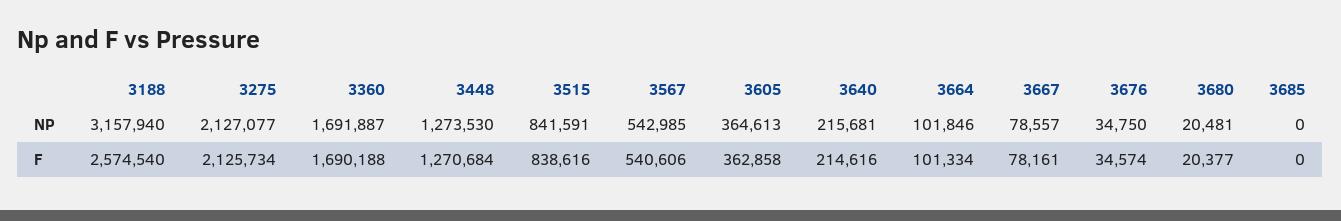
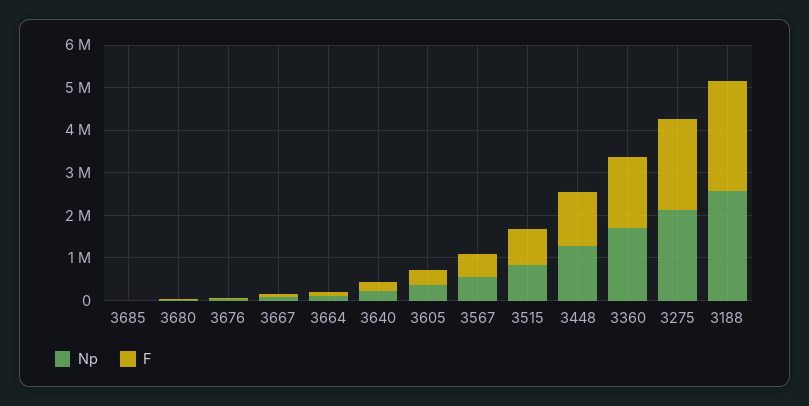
NP, 3188: 3157940 -> 2600000

